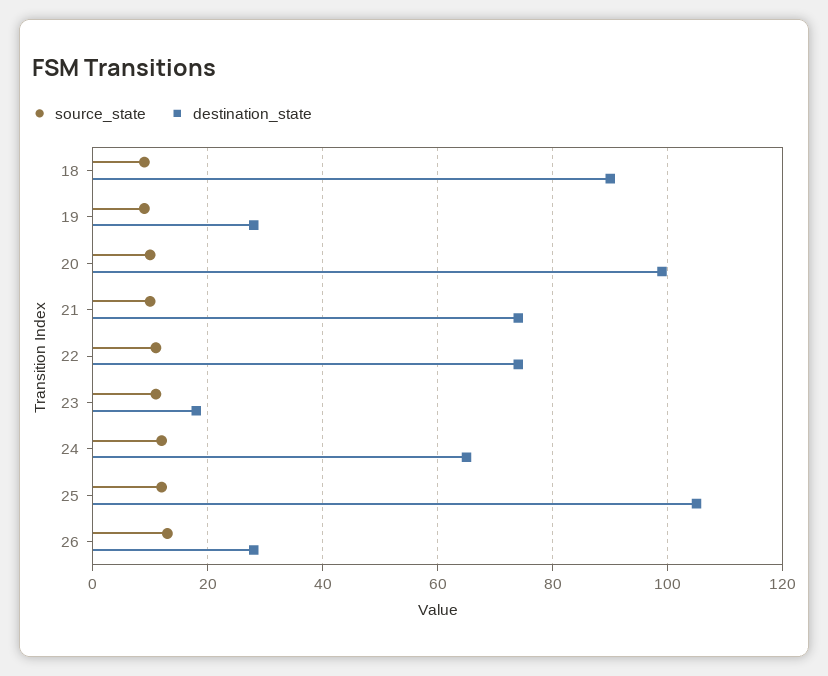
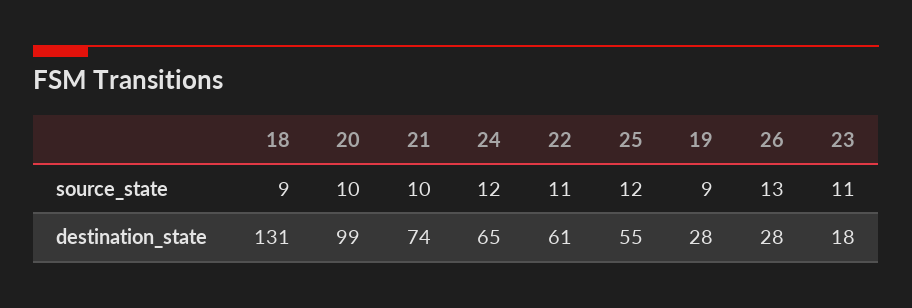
destination_state, 18: 90 -> 131
destination_state, 22: 75 -> 61
destination_state, 25: 105 -> 55

